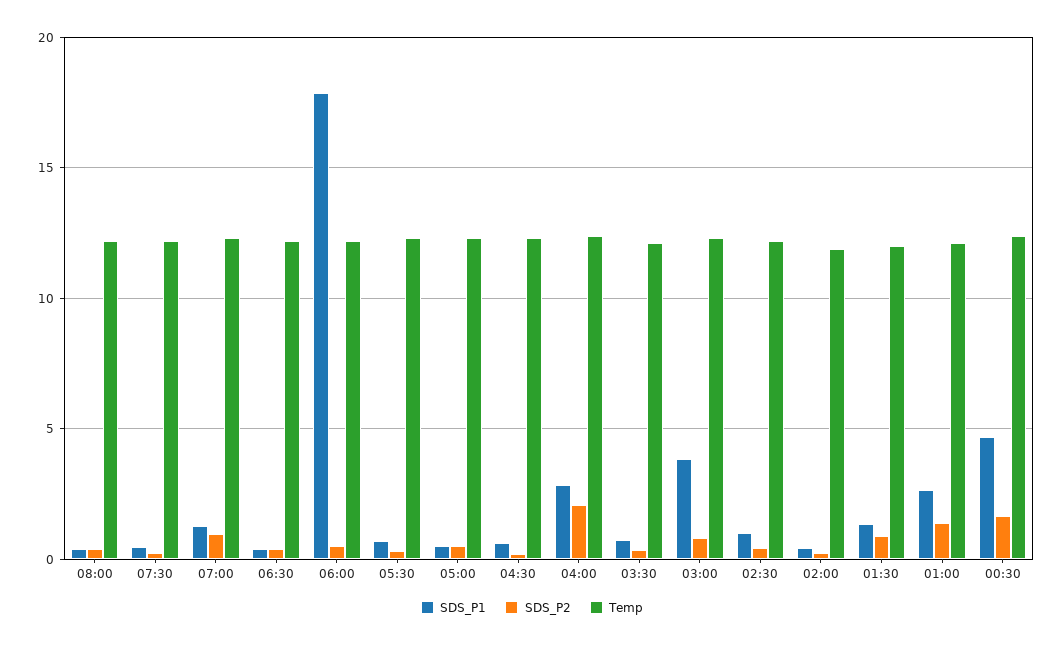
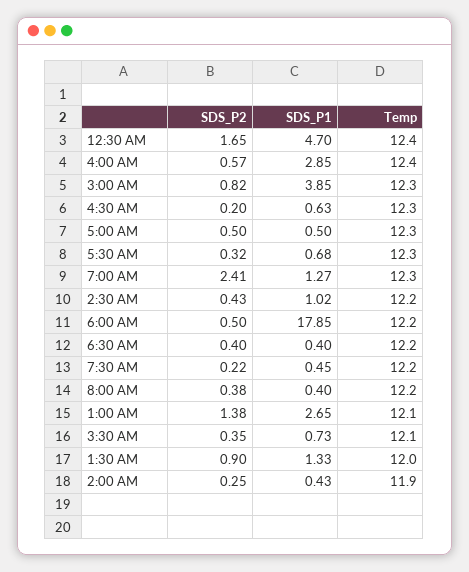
SDS_P2, 07:00: 1 -> 2.41
SDS_P2, 04:00: 2 -> 0.57

